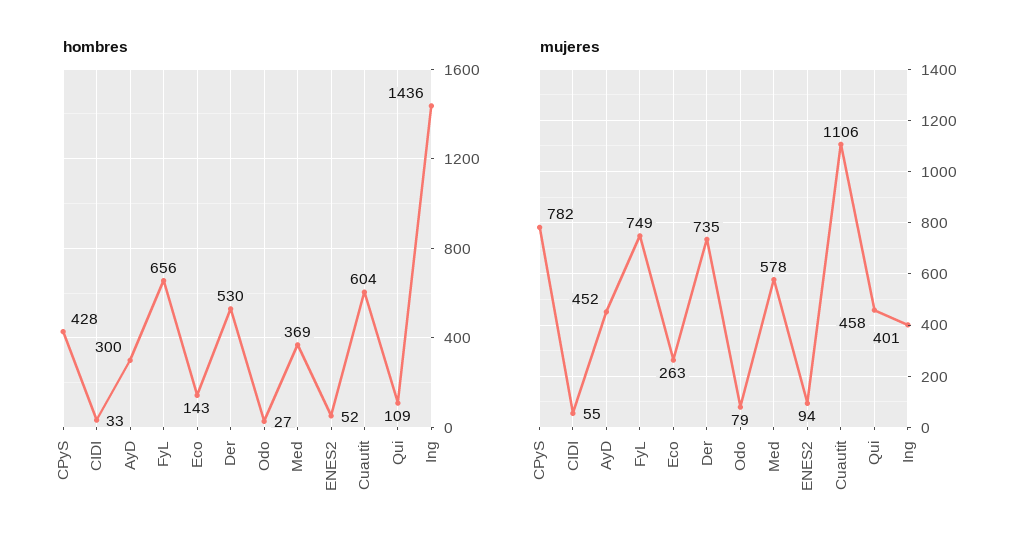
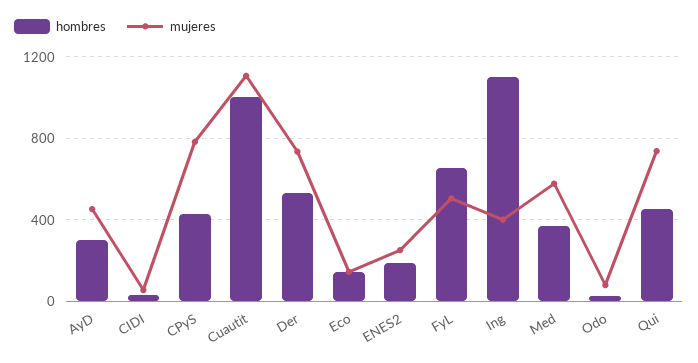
hombres, ENES2: 52 -> 200
hombres, Cuautit: 604 -> 1000
hombres, Qui: 109 -> 450
hombres, Ing: 1436 -> 1100
mujeres, FyL: 749 -> 500
mujeres, Eco: 263 -> 150
mujeres, ENES2: 94 -> 250
mujeres, Qui: 458 -> 750

